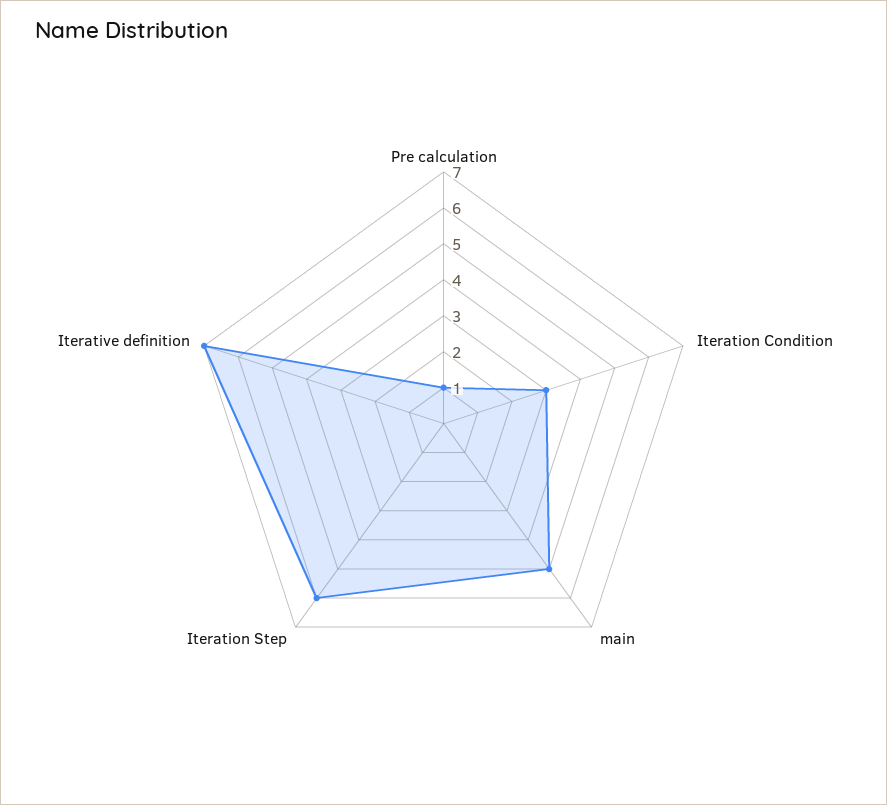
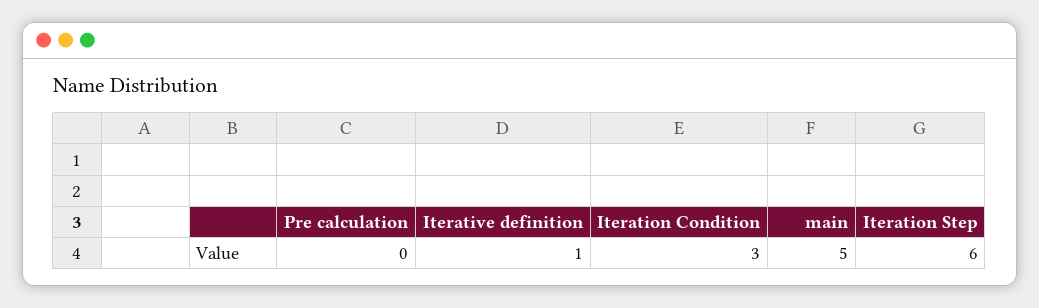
Pre calculation: 1 -> 0
Iterative definition: 7 -> 1

